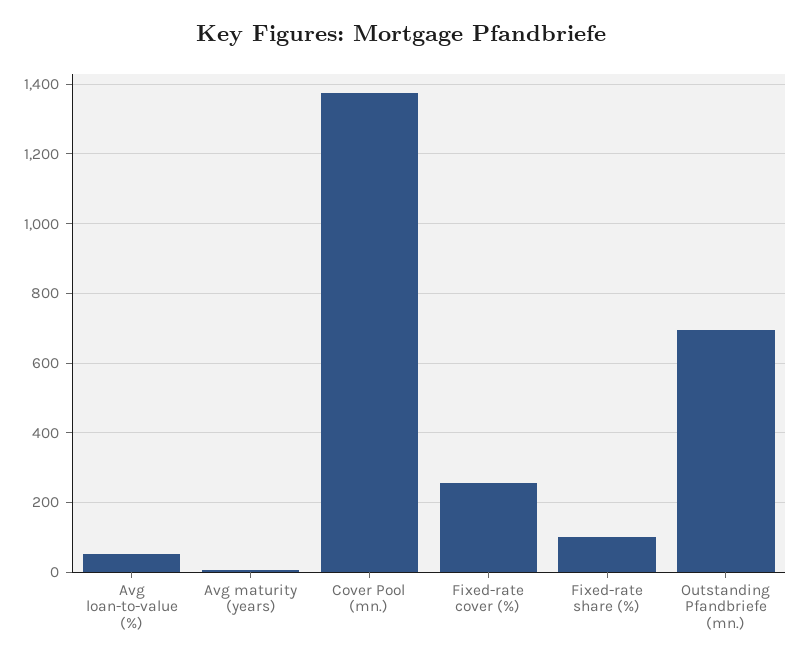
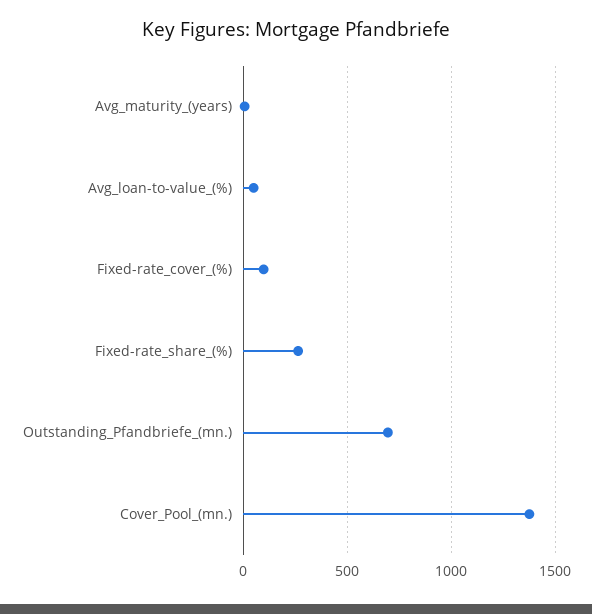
Fixed-rate cover (%): 260 -> 100
Fixed-rate share (%): 100 -> 250

